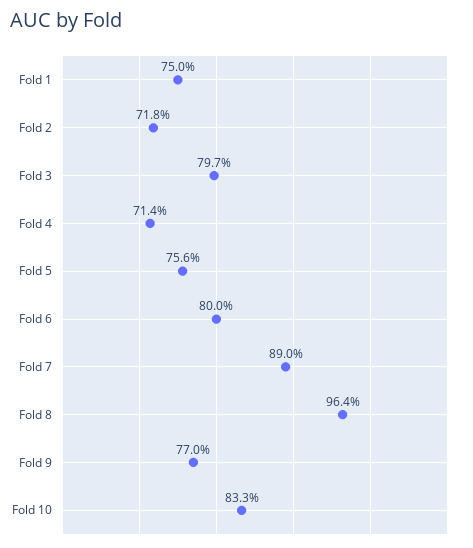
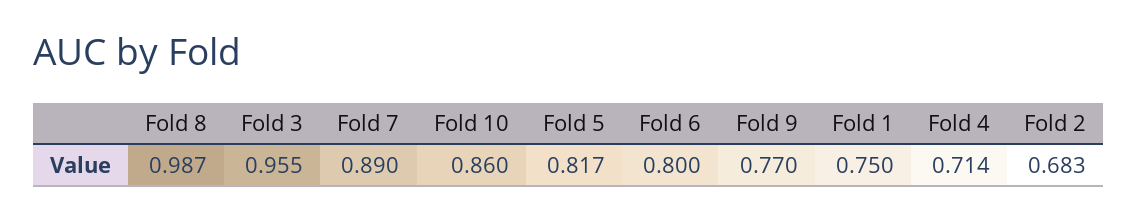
Fold 2: 0.718 -> 0.683
Fold 3: 0.797 -> 0.955
Fold 5: 0.756 -> 0.817
Fold 8: 0.964 -> 0.987
Fold 10: 0.833 -> 0.86

